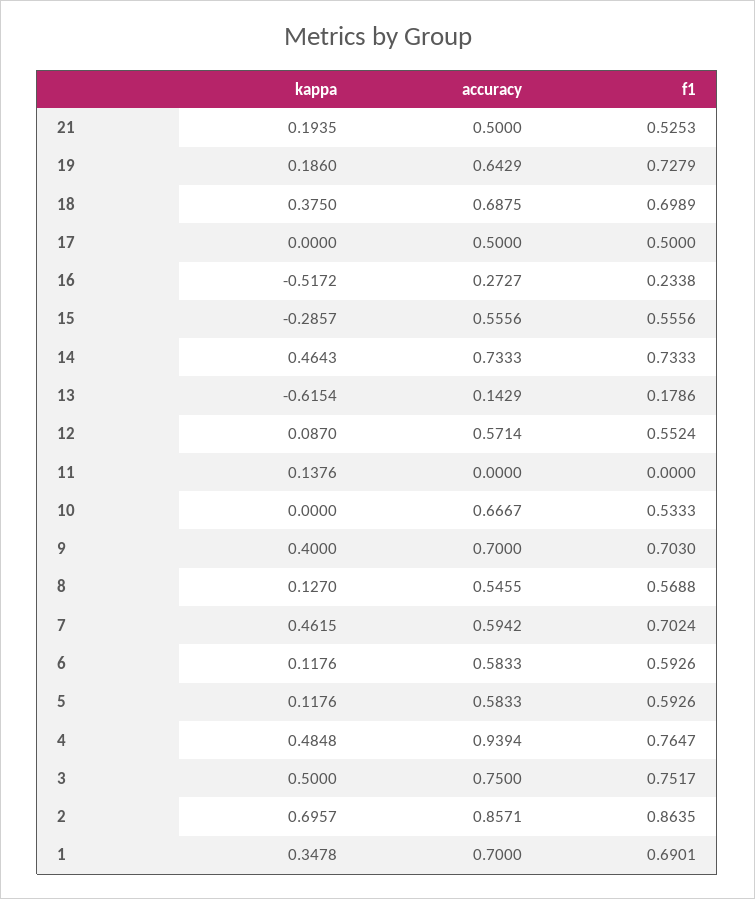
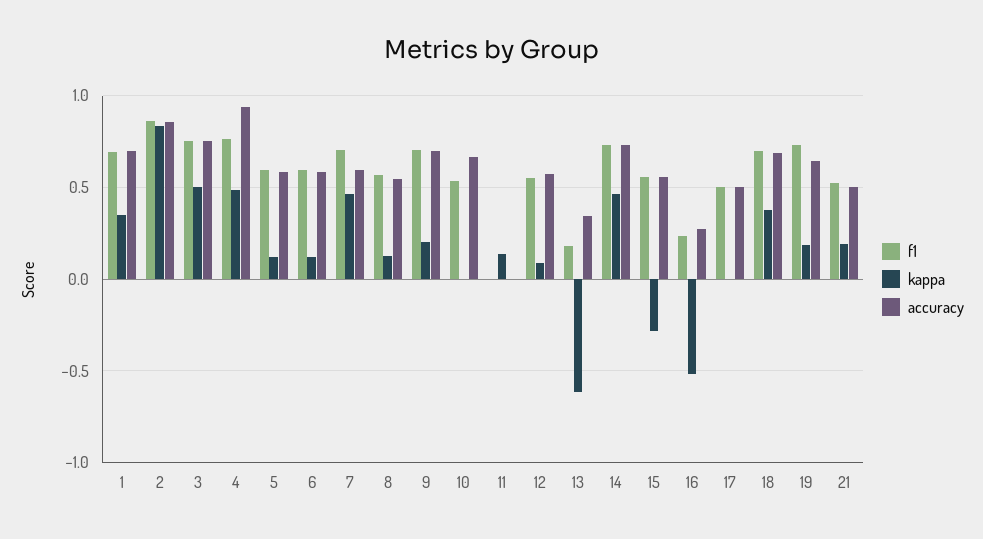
accuracy, 13: 0.1429 -> 0.35
kappa, 9: 0.4 -> 0.2
kappa, 2: 0.6957 -> 0.85

